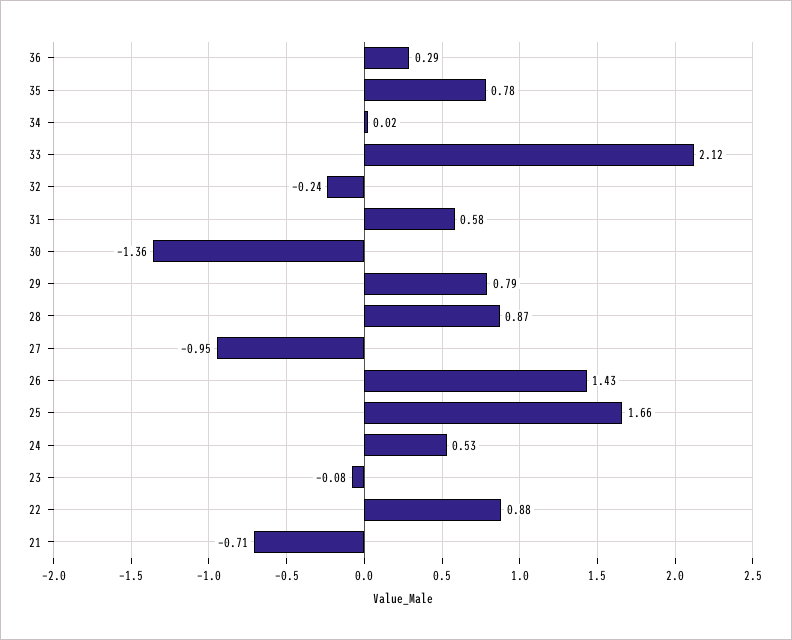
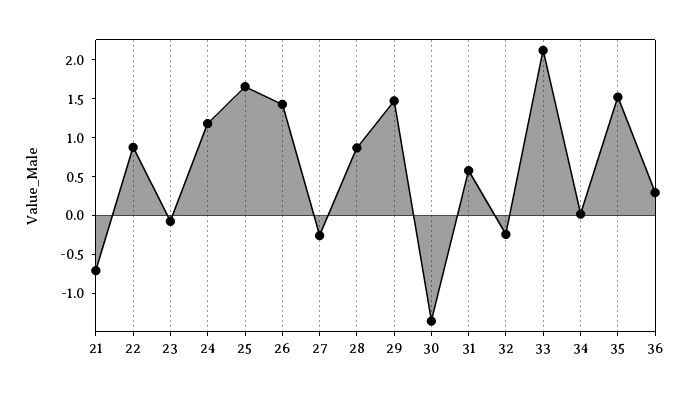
35: 0.78 -> 1.5
29: 0.79 -> 1.5
27: -0.95 -> -0.25
24: 0.53 -> 1.25

